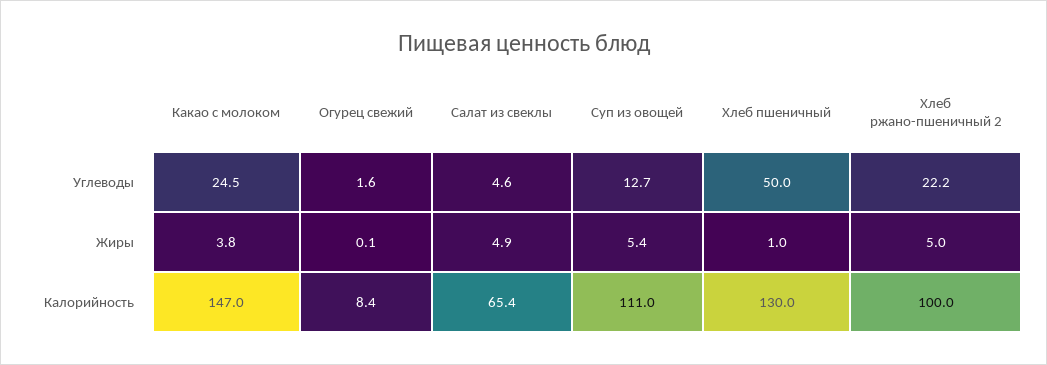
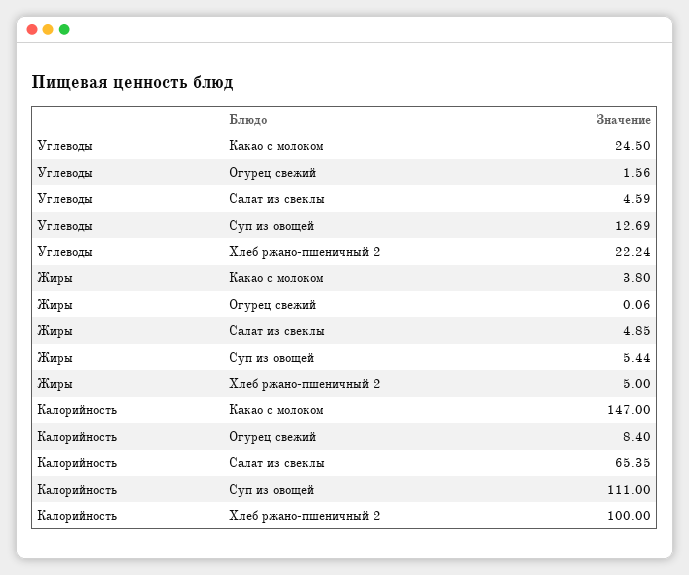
Хлеб пшеничный, Углеводы: 50 -> none
Хлеб пшеничный, Жиры: 1 -> none
Хлеб пшеничный, Калорийность: 130 -> none

